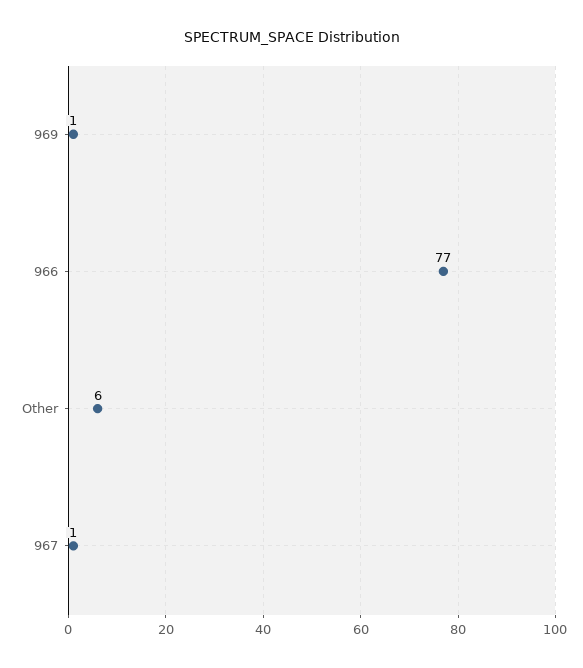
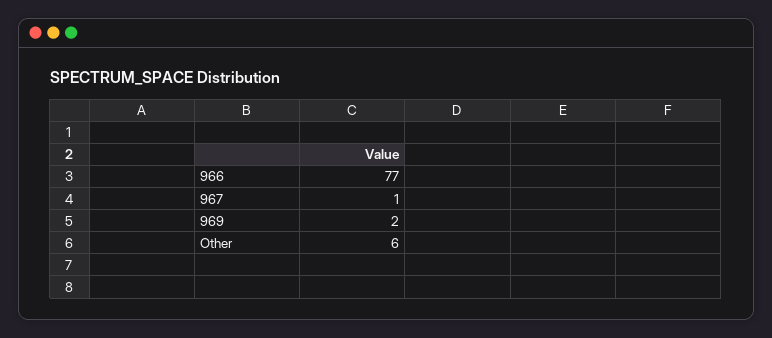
969: 1 -> 2

